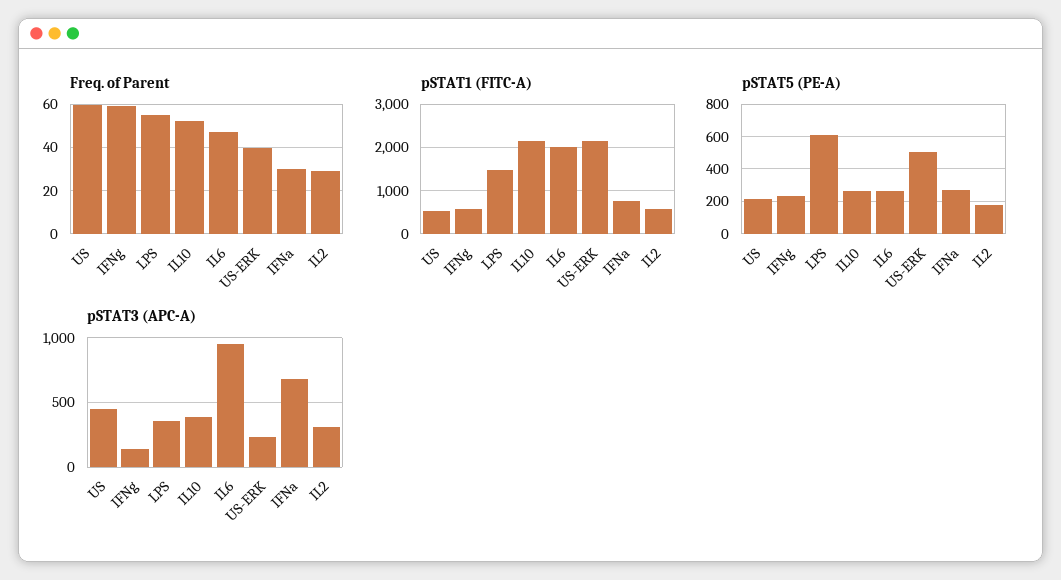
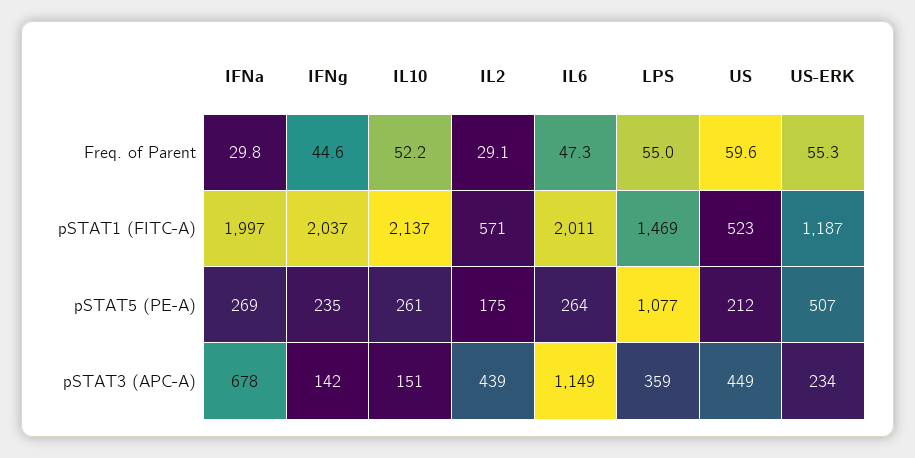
Freq. of Parent, IFNg: 60 -> 44.6
Freq. of Parent, US-ERK: 40 -> 55.3
pSTAT1 (FITC-A), IFNg: 600 -> 2037
pSTAT1 (FITC-A), US-ERK: 2200 -> 1187
pSTAT1 (FITC-A), IFNa: 800 -> 1997
pSTAT5 (PE-A), LPS: 600 -> 1077
pSTAT3 (APC-A), IL10: 400 -> 151
pSTAT3 (APC-A), IL6: 950 -> 1149
pSTAT3 (APC-A), IL2: 300 -> 439

